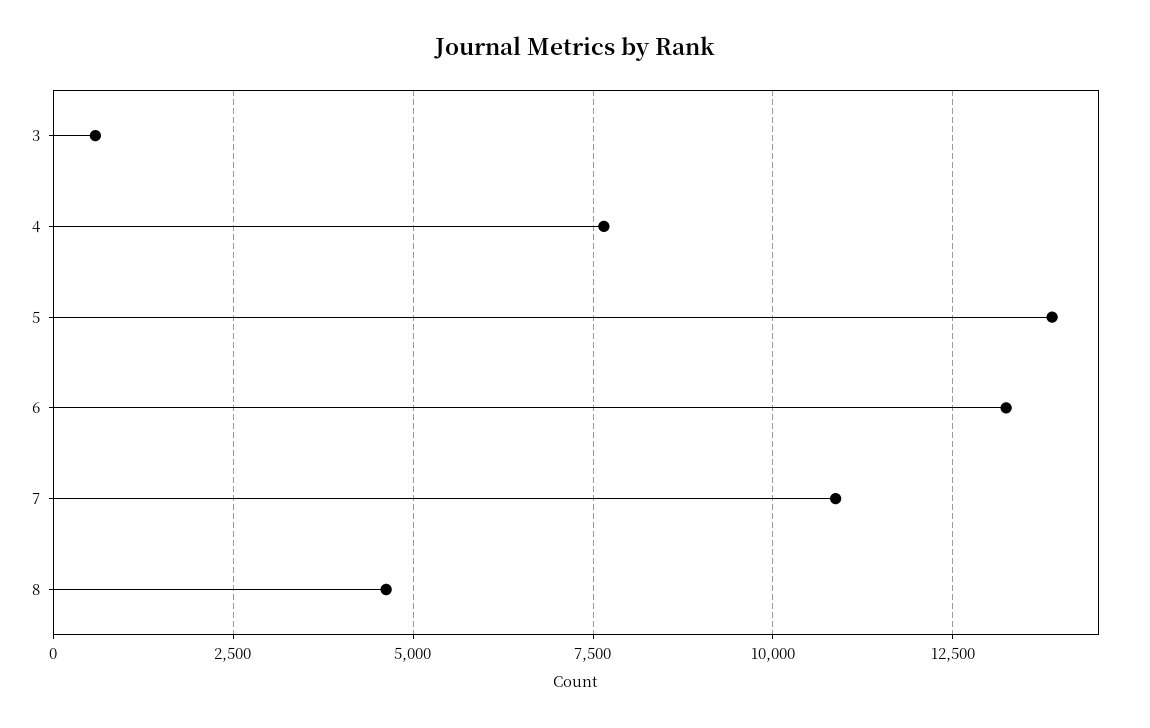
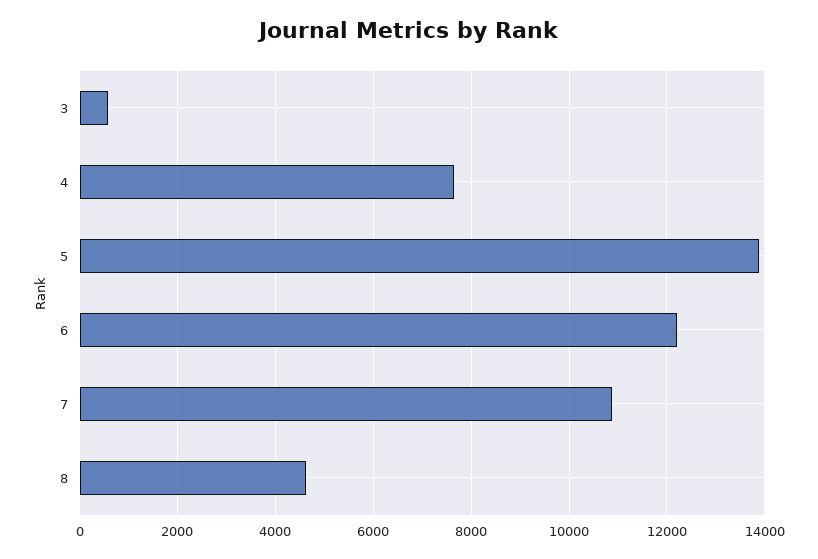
6: 13250 -> 12200

